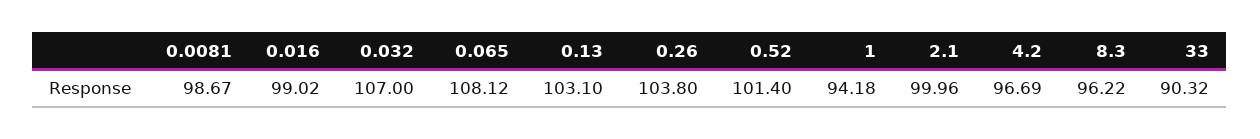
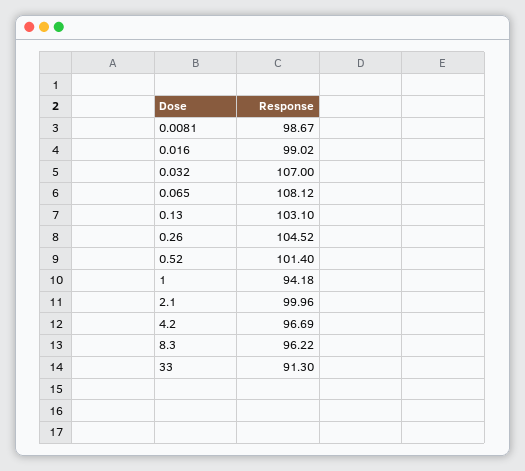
0.26: 103.8 -> 104.52
33: 90.32 -> 91.3

